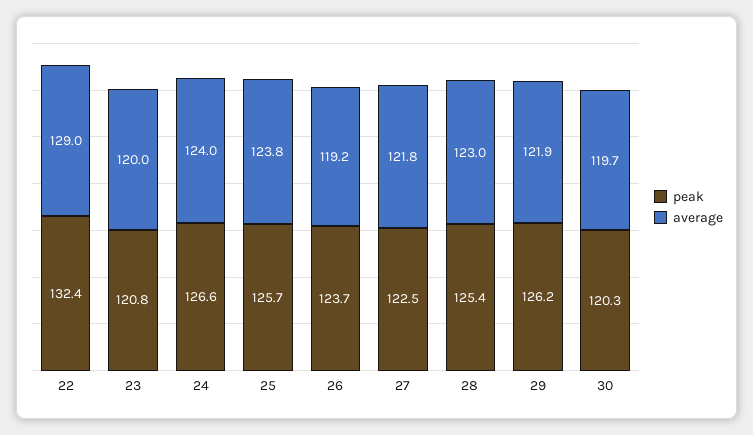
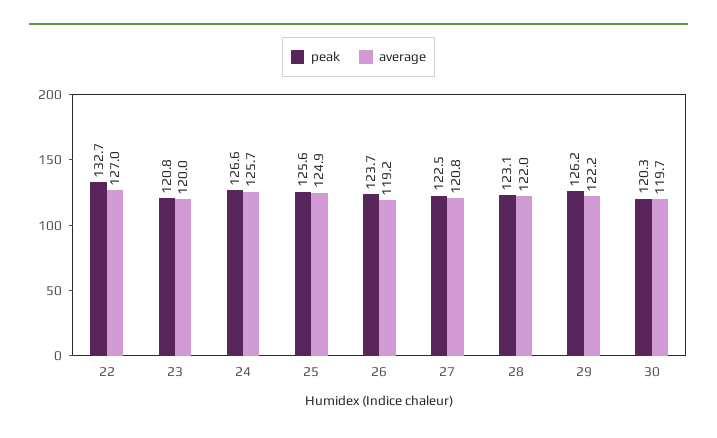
peak, 22: 132.4 -> 132.7
average, 22: 129 -> 127
average, 24: 124 -> 125.7
peak, 25: 125.7 -> 125.6
average, 25: 123.8 -> 124.9
average, 27: 121.8 -> 120.8
peak, 28: 125.4 -> 123.1
average, 28: 123 -> 122
average, 29: 121.9 -> 122.2

